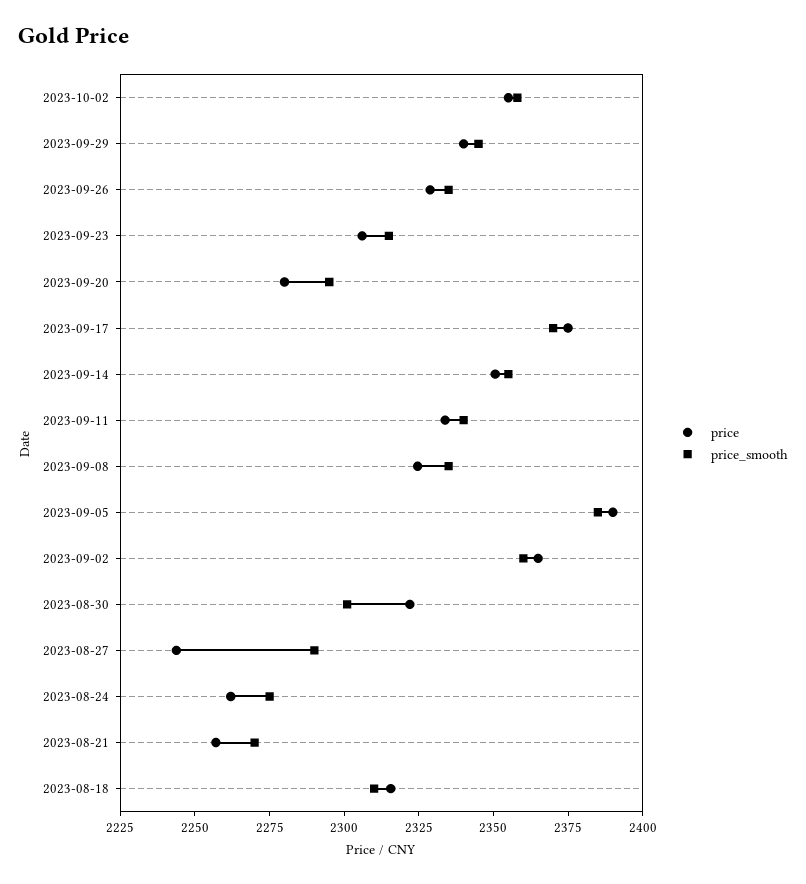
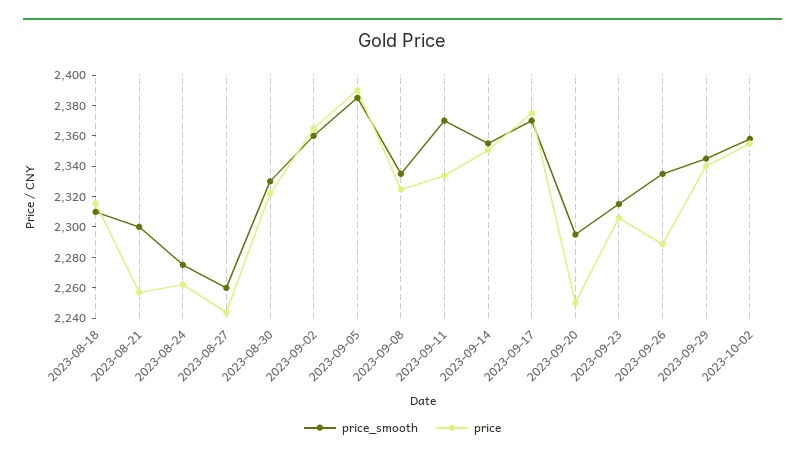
price, 2023-09-26: 2330 -> 2290
price, 2023-09-20: 2280 -> 2250
price_smooth, 2023-09-11: 2340 -> 2370
price_smooth, 2023-08-30: 2300 -> 2330
price_smooth, 2023-08-27: 2290 -> 2260
price_smooth, 2023-08-21: 2270 -> 2300

